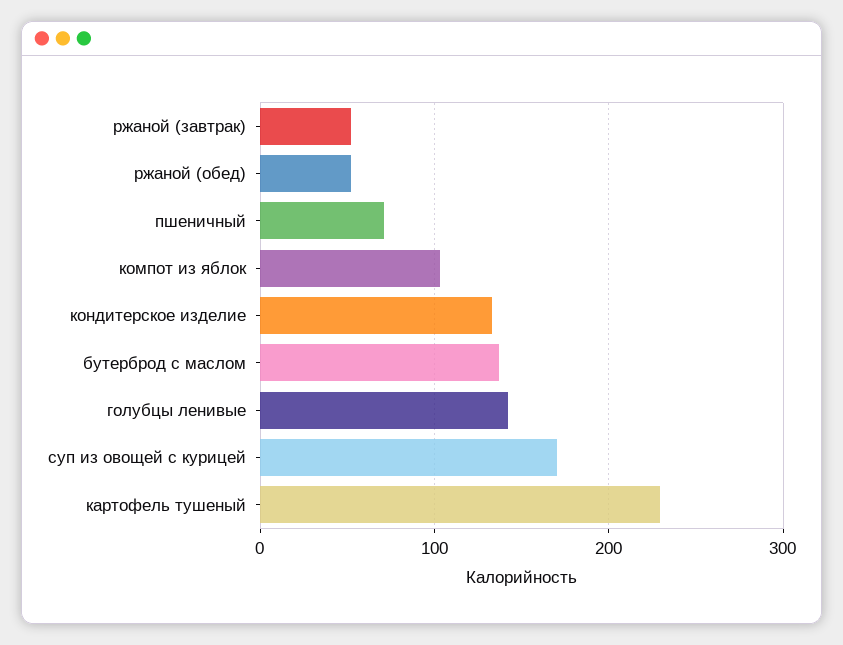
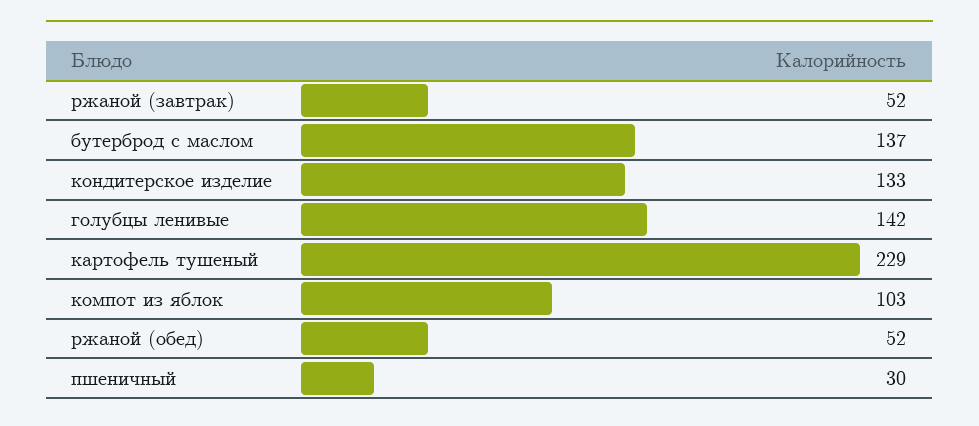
пшеничный: 70 -> 30
суп из овощей с курицей: 170 -> none

